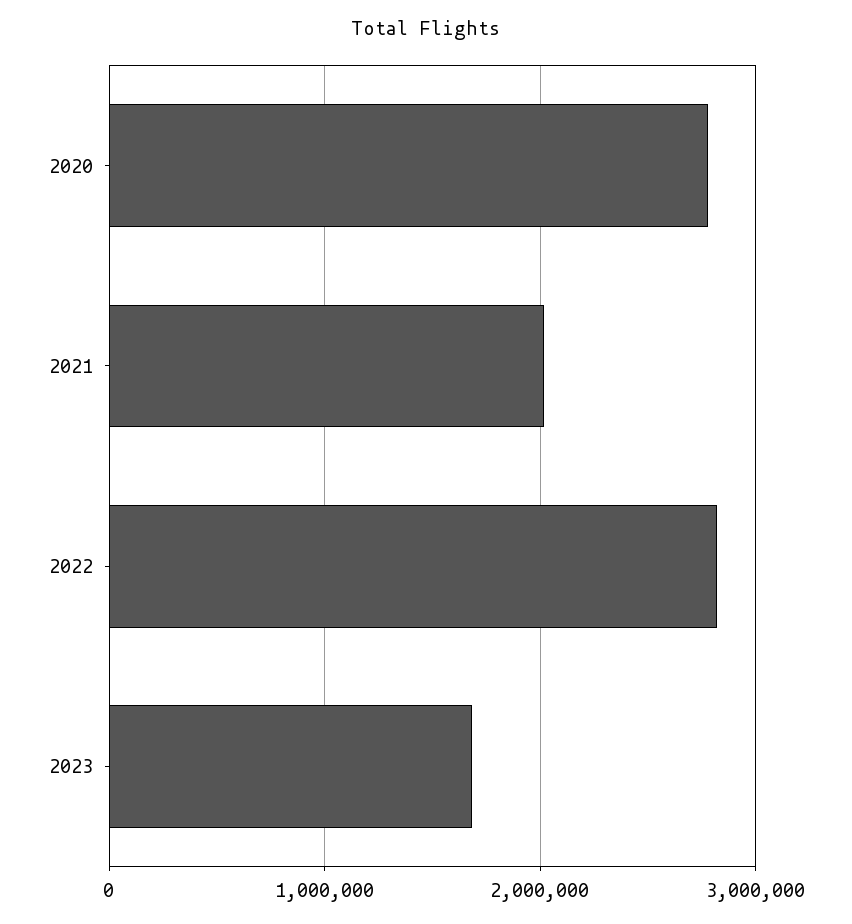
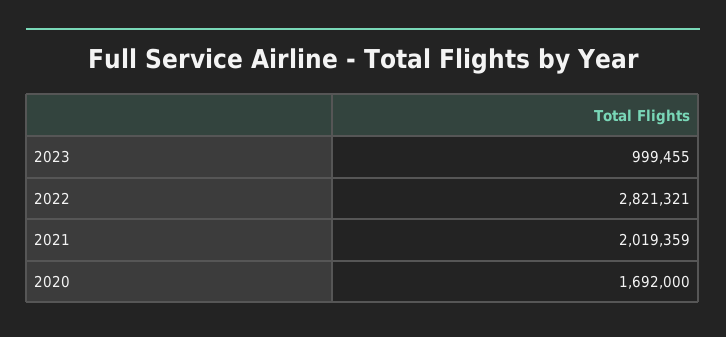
2020: 2800000 -> 1692000
2023: 1700000 -> 999455

